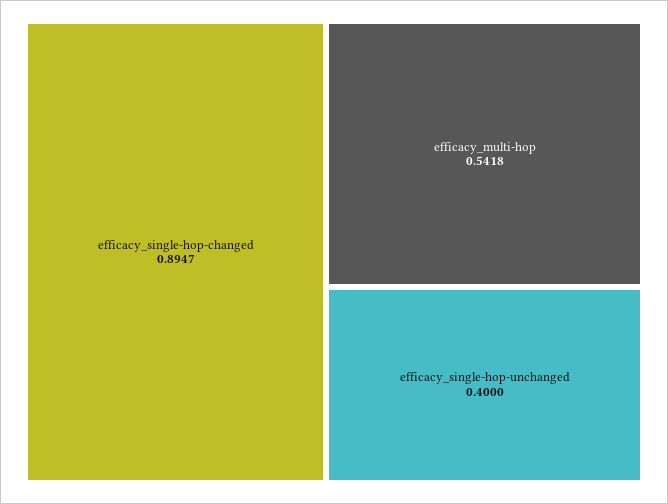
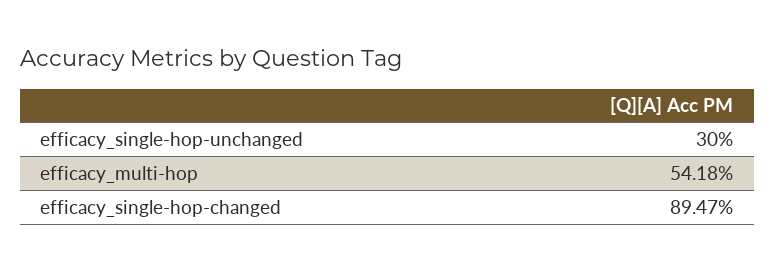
efficacy_single-hop-unchanged: 0.4 -> 0.3

